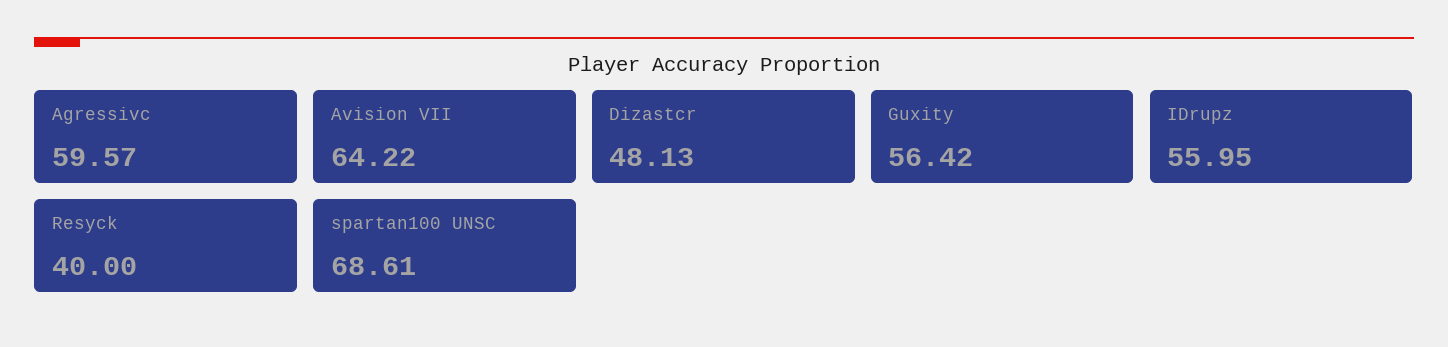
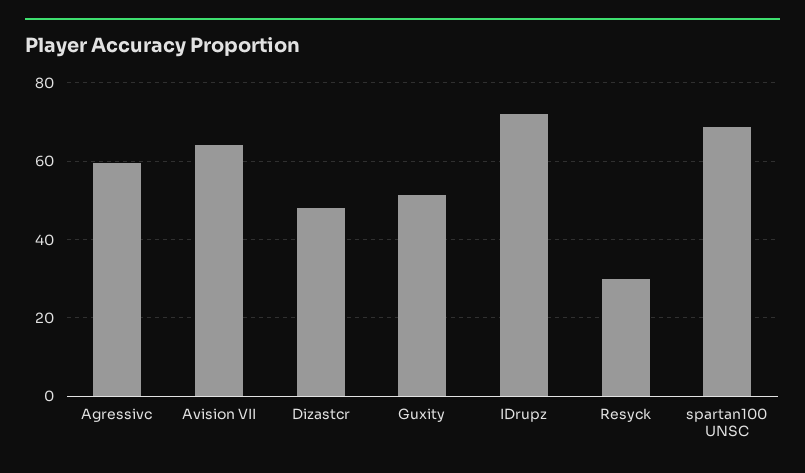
Guxity: 56.42 -> 52
IDrupz: 55.95 -> 72
Resyck: 40 -> 30

